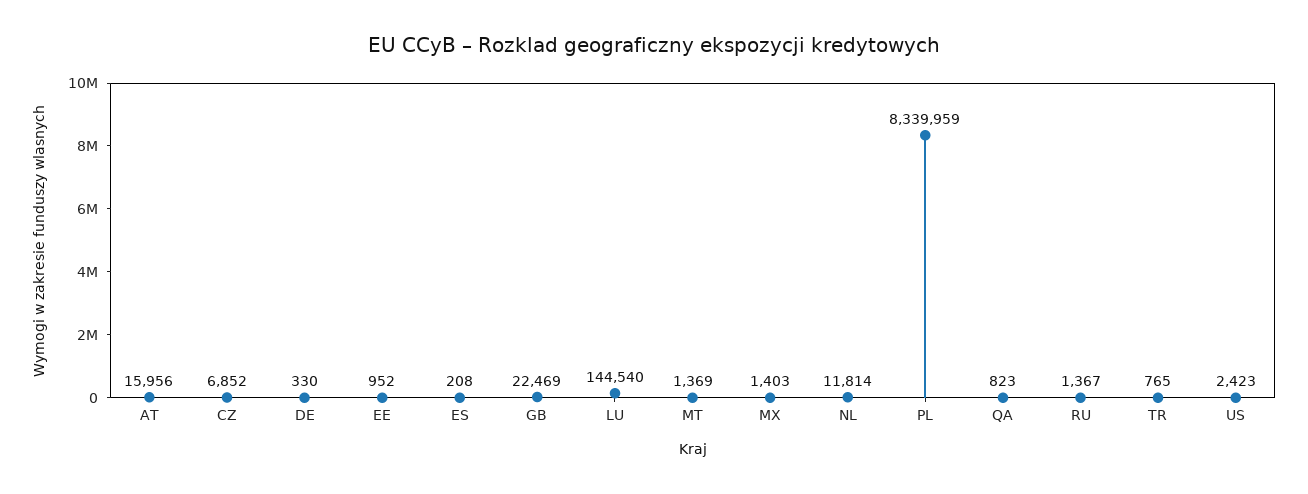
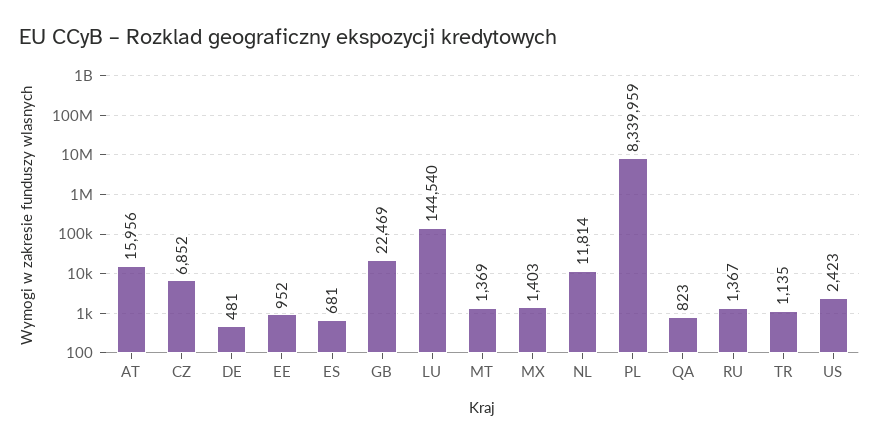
DE: 330 -> 481
ES: 208 -> 681
TR: 765 -> 1135

